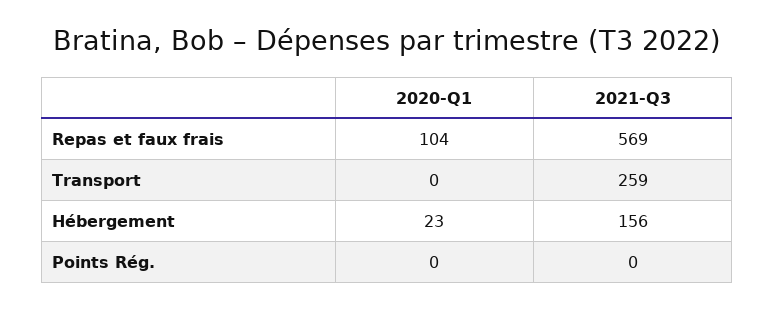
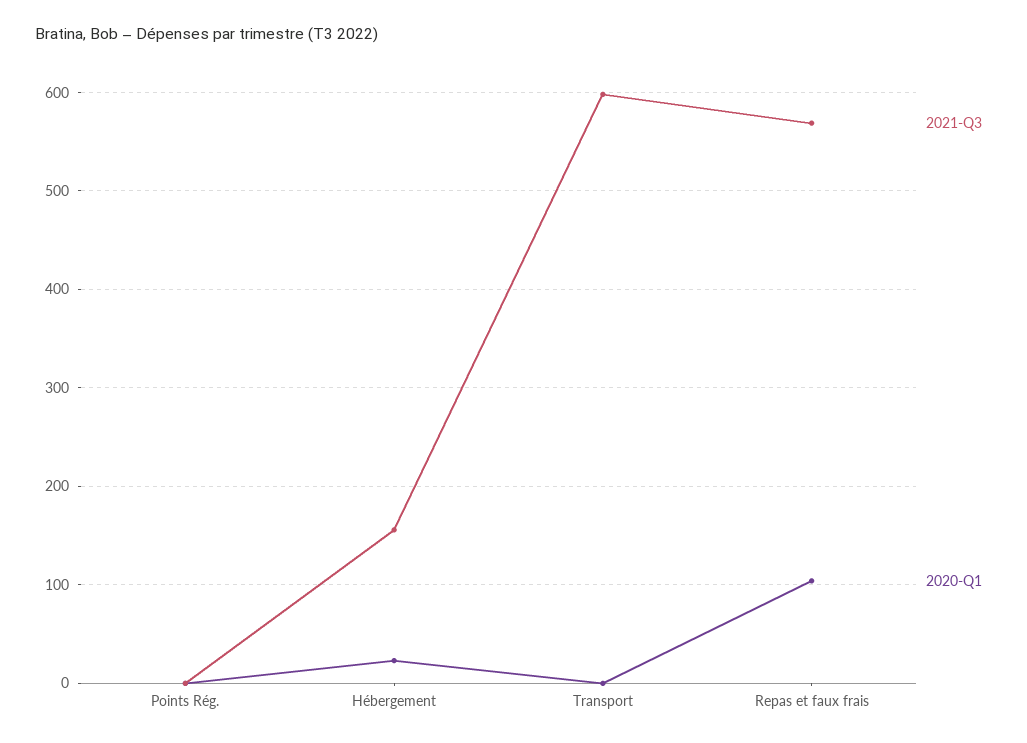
2021-Q3, Transport: 259 -> 600

